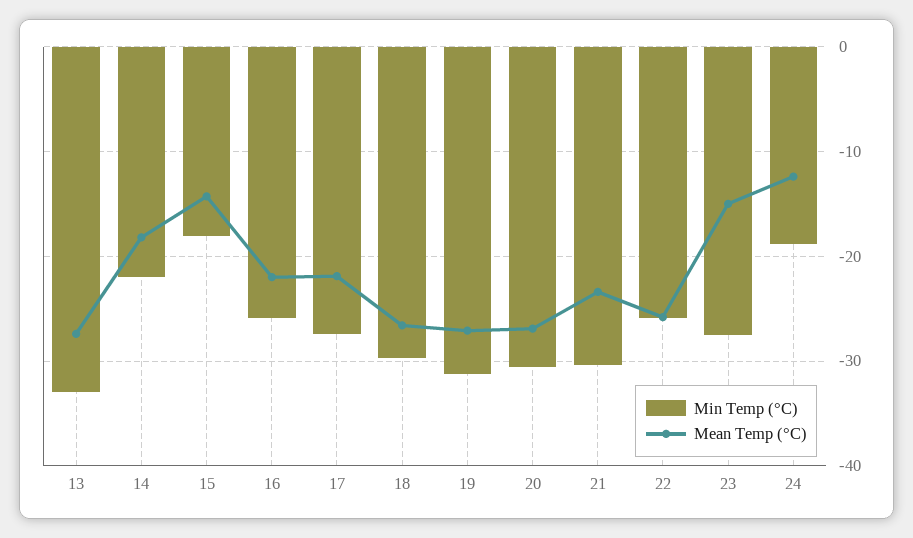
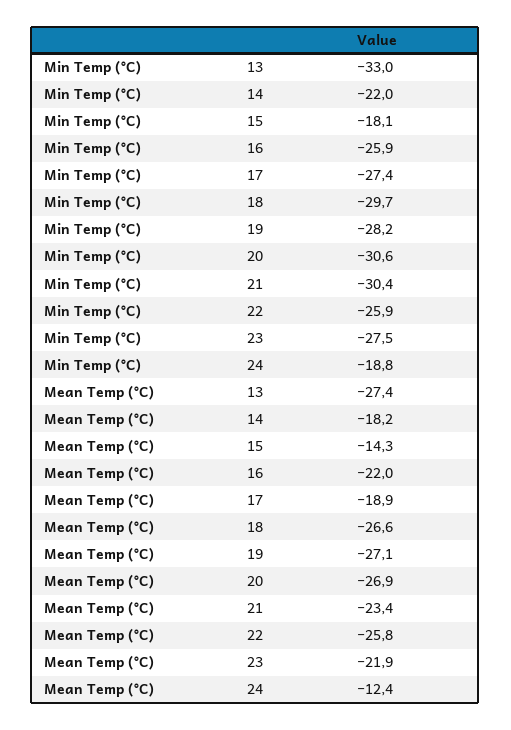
Mean Temp (°C), 17: -22 -> -18.9
Min Temp (°C), 19: -31 -> -28.2
Mean Temp (°C), 23: -15 -> -21.9

